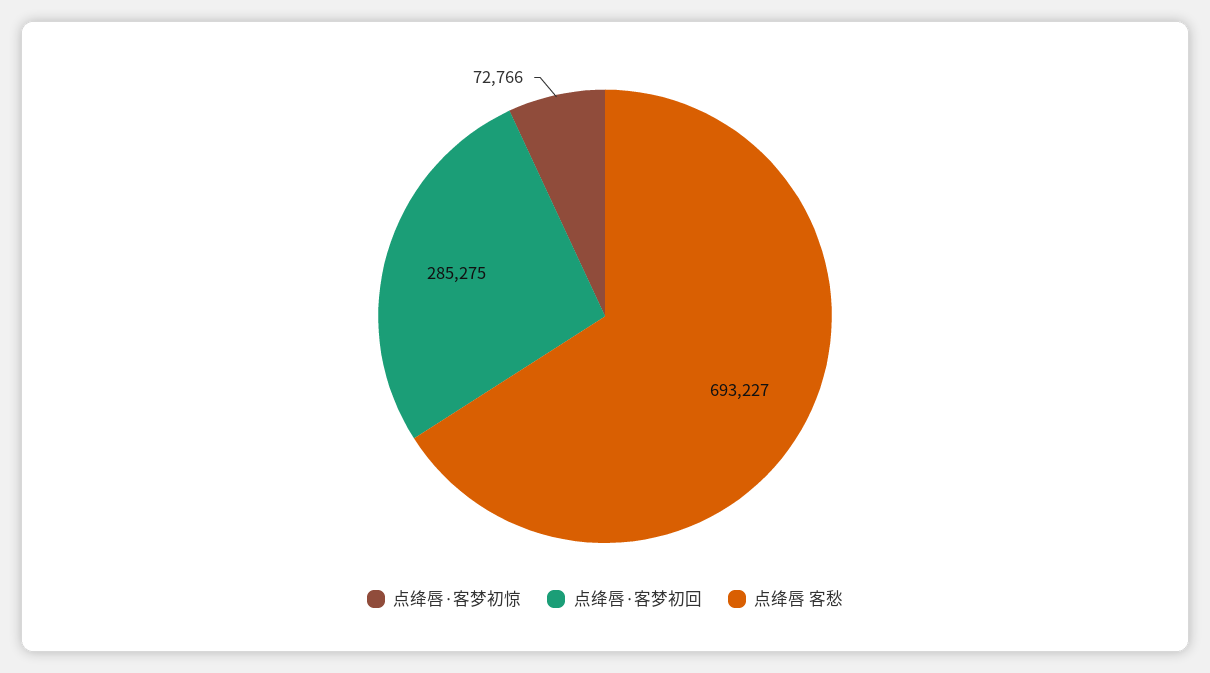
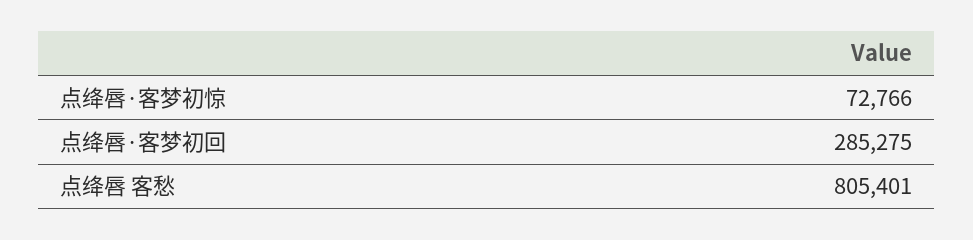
点绛唇 客愁: 693227 -> 805401

